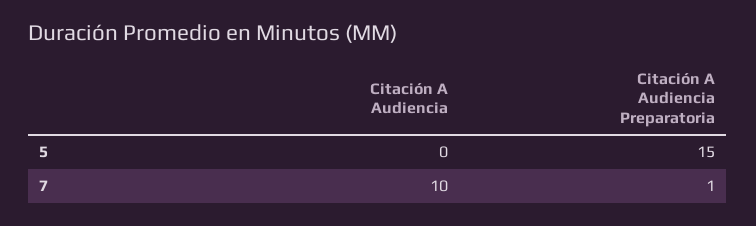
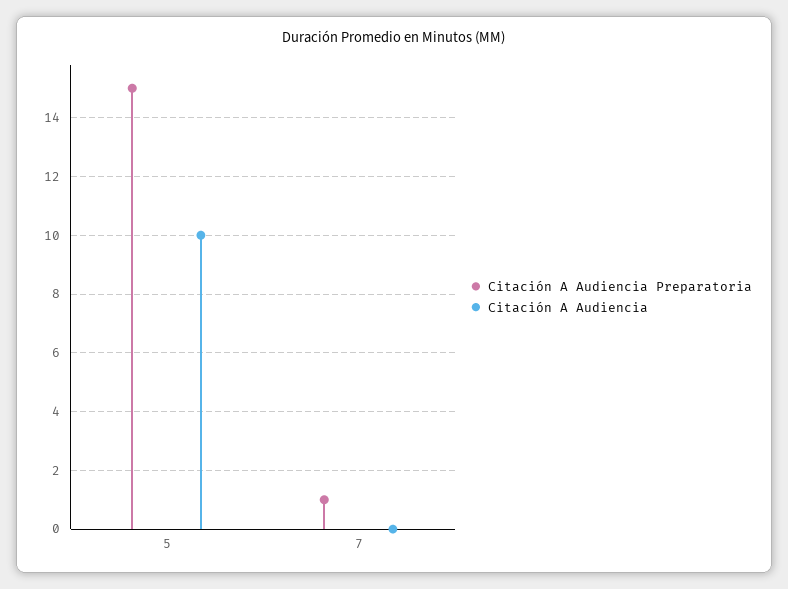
Citación A Audiencia, 5: 0 -> 10
Citación A Audiencia, 7: 10 -> 0

